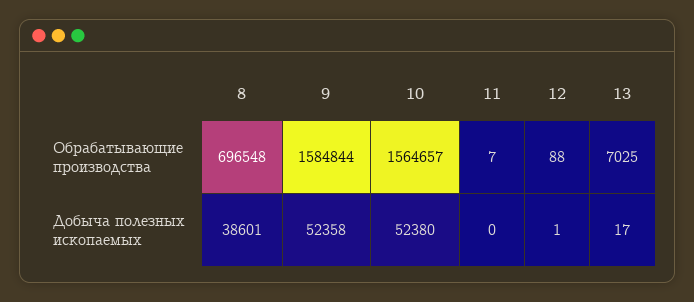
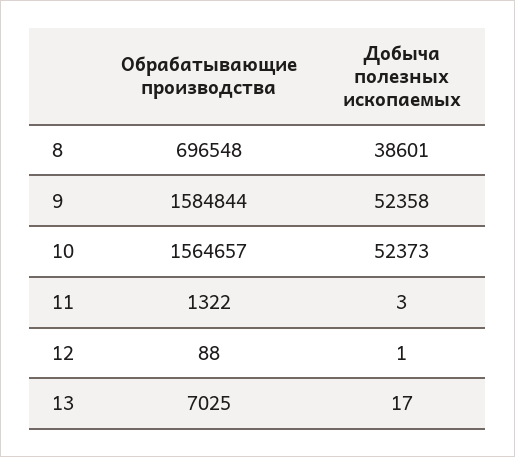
11, Обрабатывающие производства: 7 -> 1322
10, Добыча полезных ископаемых: 52380 -> 52373
11, Добыча полезных ископаемых: 0 -> 3

